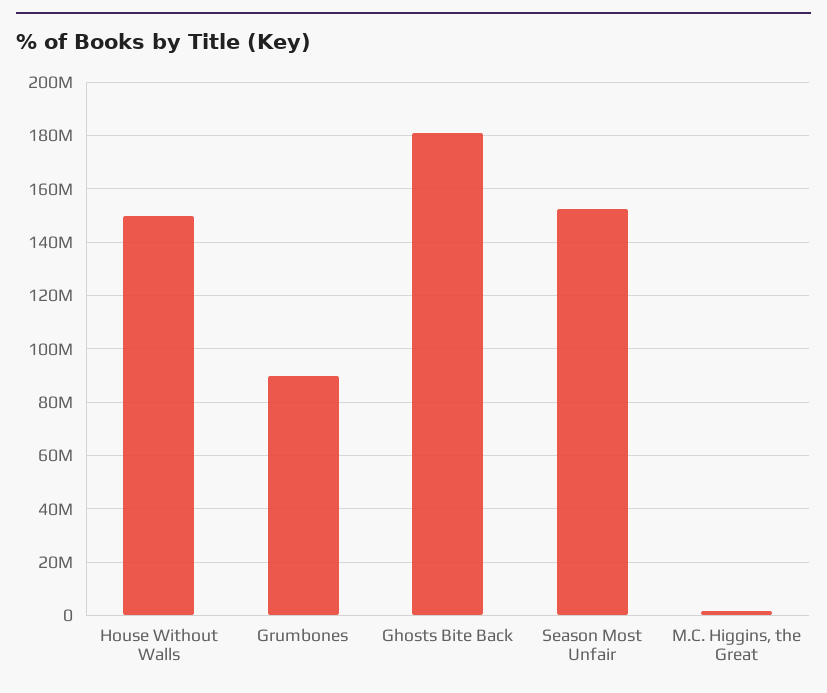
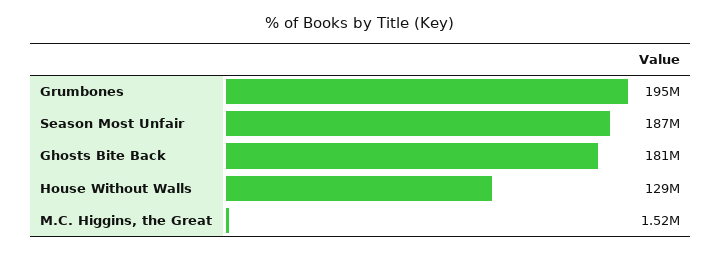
House Without Walls: 150000000 -> 129000000
Grumbones: 90000000 -> 195000000
Season Most Unfair: 152500000 -> 187000000

